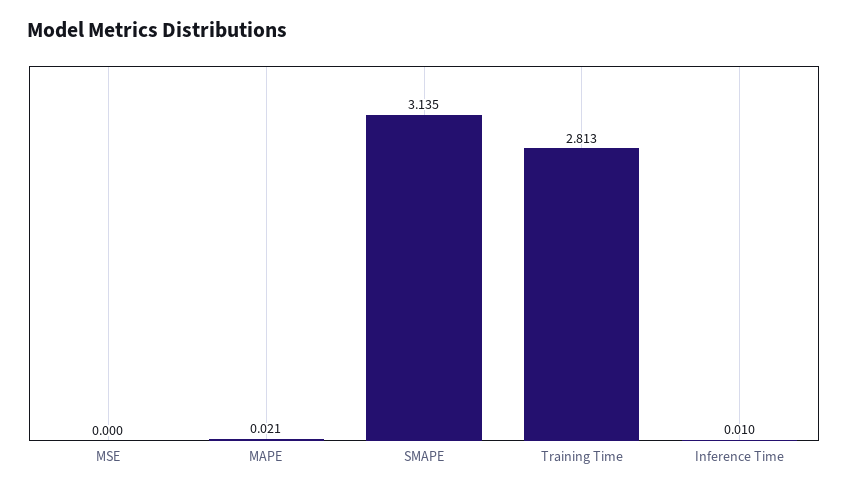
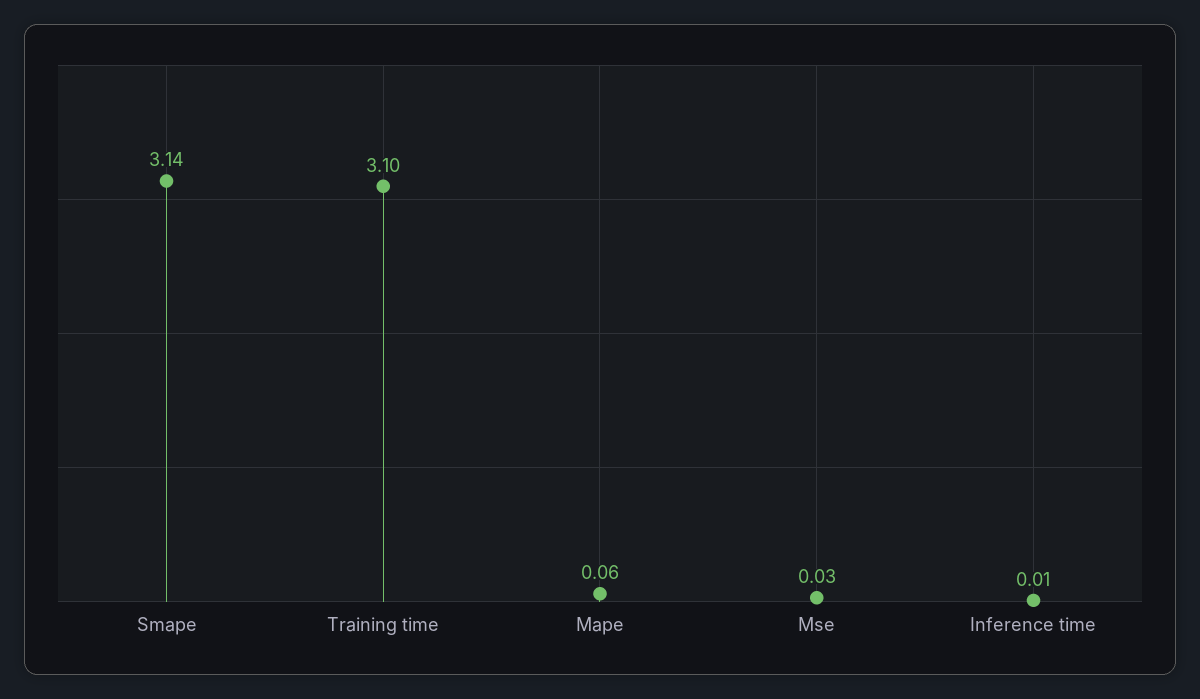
MSE: 0 -> 0.03
MAPE: 0.021 -> 0.06
Training Time: 2.813 -> 3.1

